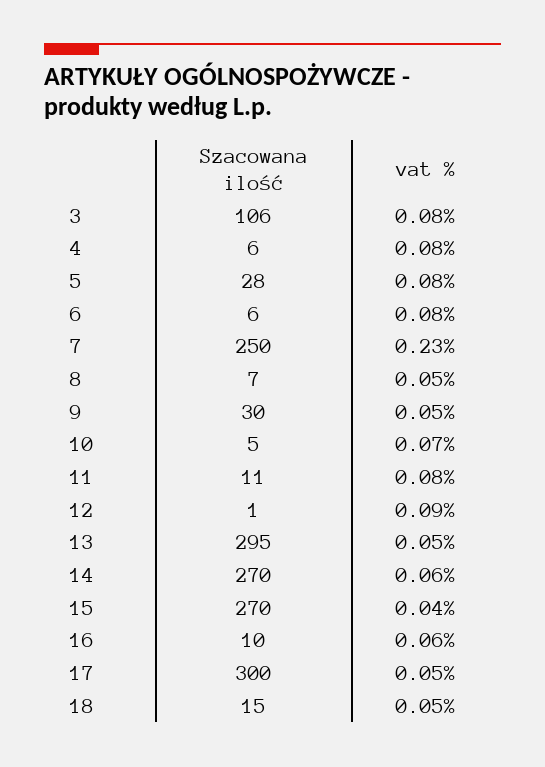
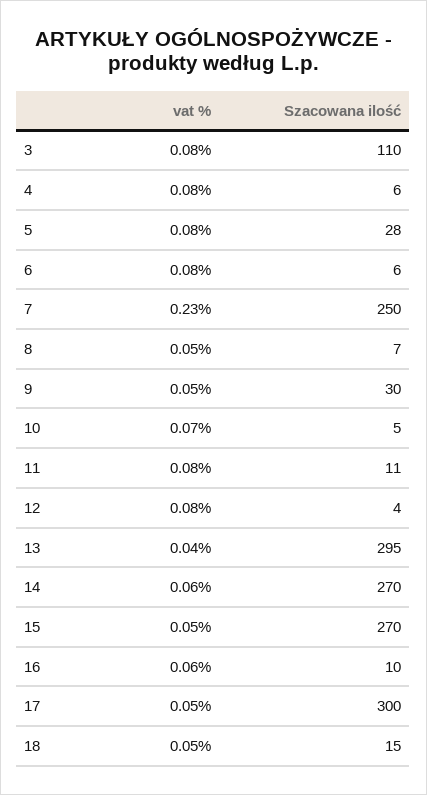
Szacowana ilość, 3: 106 -> 110
Szacowana ilość, 12: 1 -> 4
vat %, 12: 0.09 -> 0.08
vat %, 13: 0.05 -> 0.04
vat %, 15: 0.04 -> 0.05

